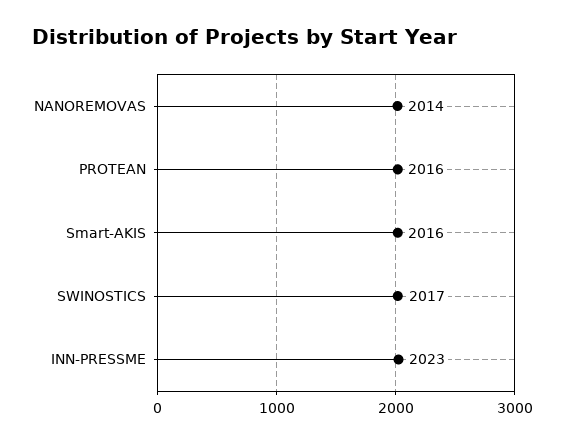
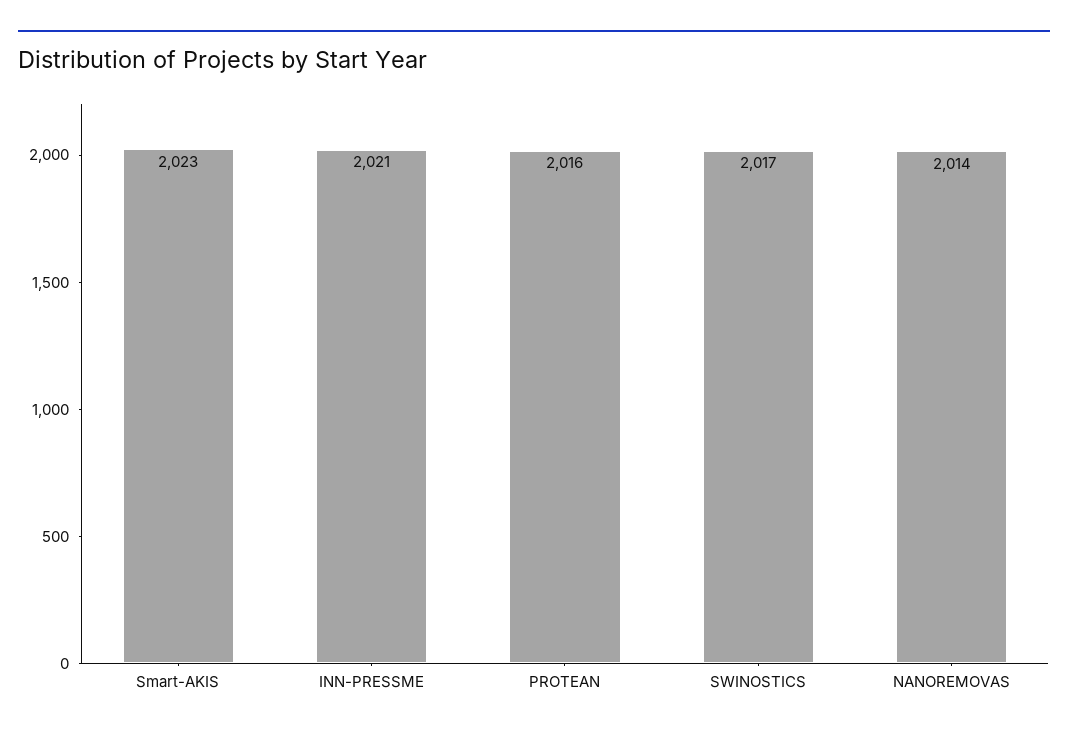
Smart-AKIS: 2016 -> 2023
INN-PRESSME: 2023 -> 2021

